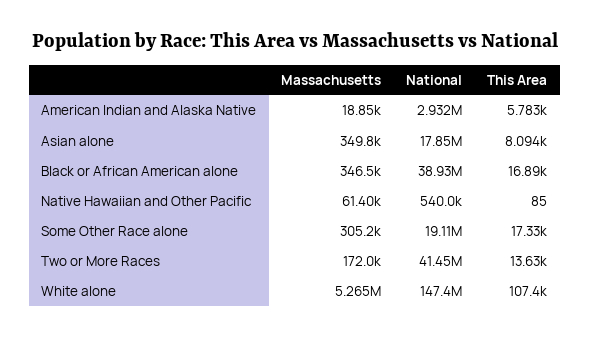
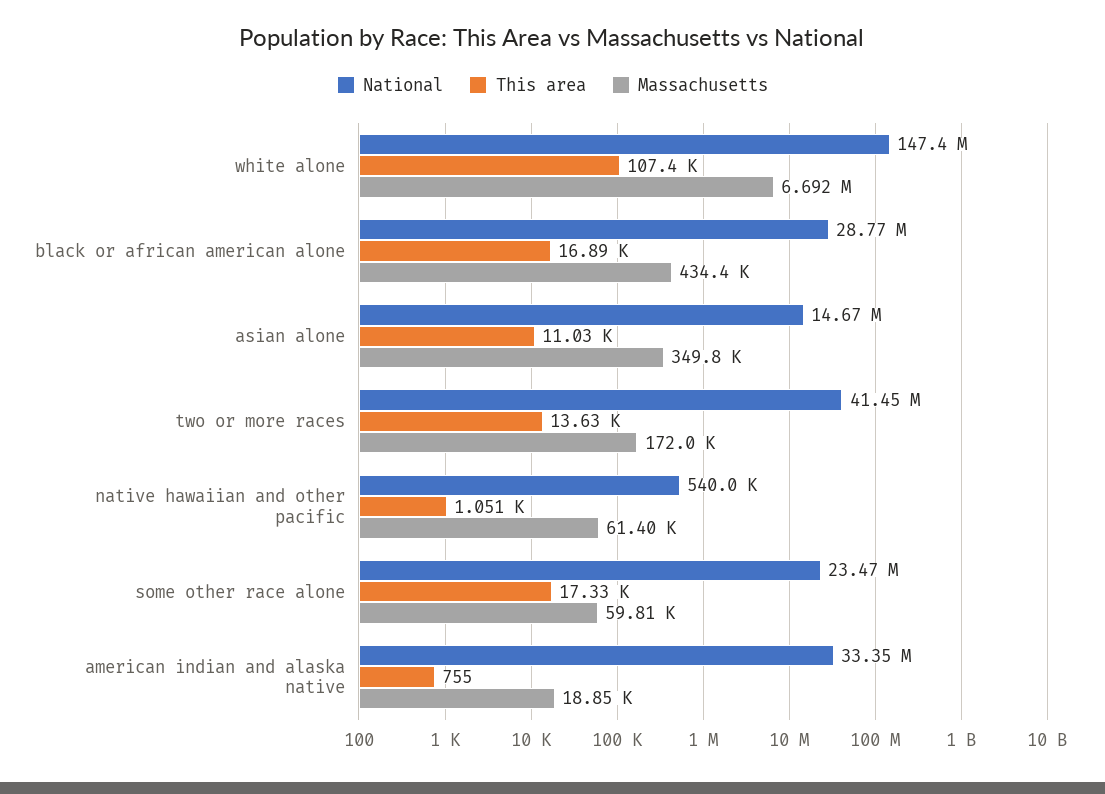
National, American Indian and Alaska Native: 2932000 -> 33350000
This Area, American Indian and Alaska Native: 5783 -> 755
National, Asian alone: 17850000 -> 14670000
This Area, Asian alone: 8094 -> 11030
Massachusetts, Black or African American alone: 346500 -> 434400
National, Black or African American alone: 38930000 -> 28770000
This Area, Native Hawaiian and Other Pacific: 85 -> 1051
Massachusetts, Some Other Race alone: 305200 -> 59810
National, Some Other Race alone: 19110000 -> 23470000
Massachusetts, White alone: 5265000 -> 6692000

